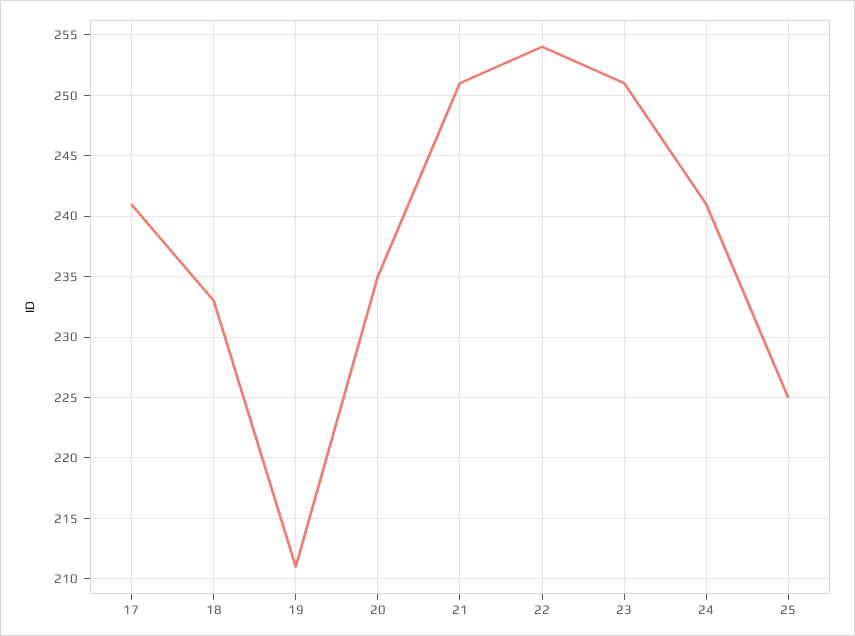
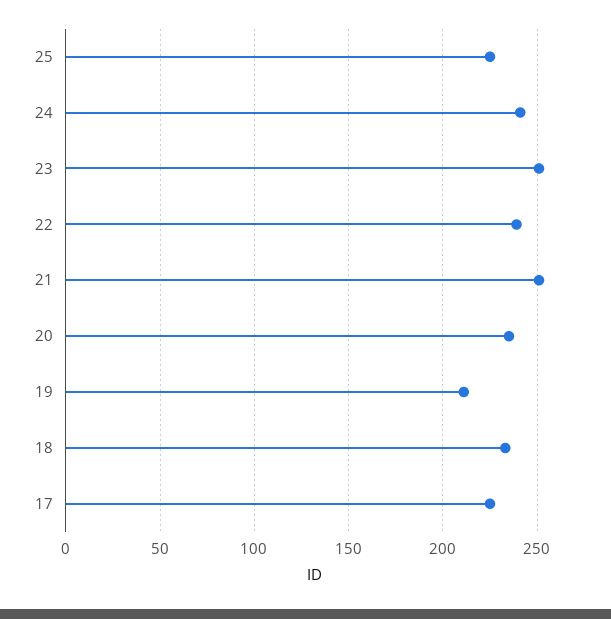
17: 241 -> 225
22: 254 -> 240

